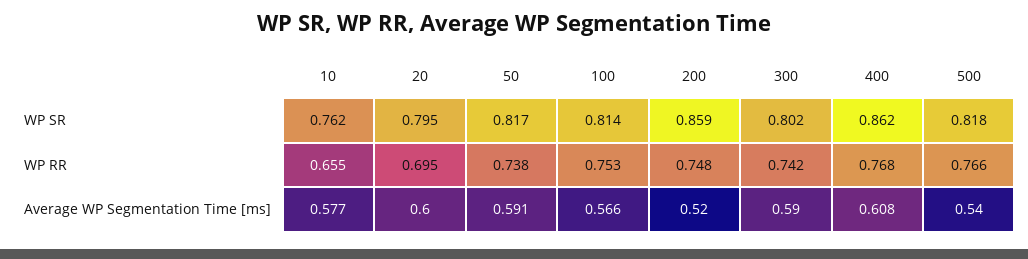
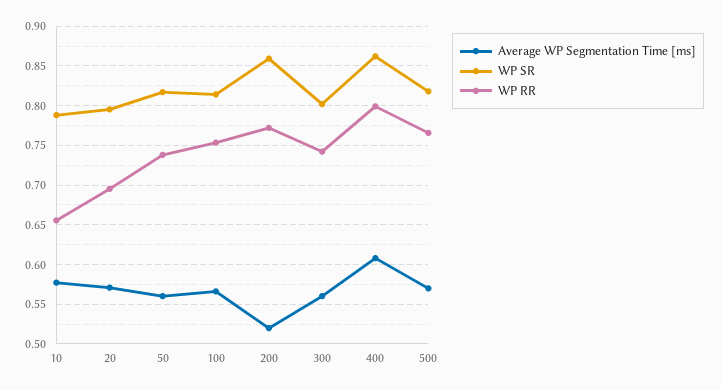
WP SR, 10: 0.762 -> 0.79
WP RR, 200: 0.748 -> 0.77
WP RR, 400: 0.768 -> 0.8
Average WP Segmentation Time [ms], 20: 0.6 -> 0.57
Average WP Segmentation Time [ms], 50: 0.591 -> 0.56
Average WP Segmentation Time [ms], 300: 0.59 -> 0.56
Average WP Segmentation Time [ms], 500: 0.54 -> 0.57

